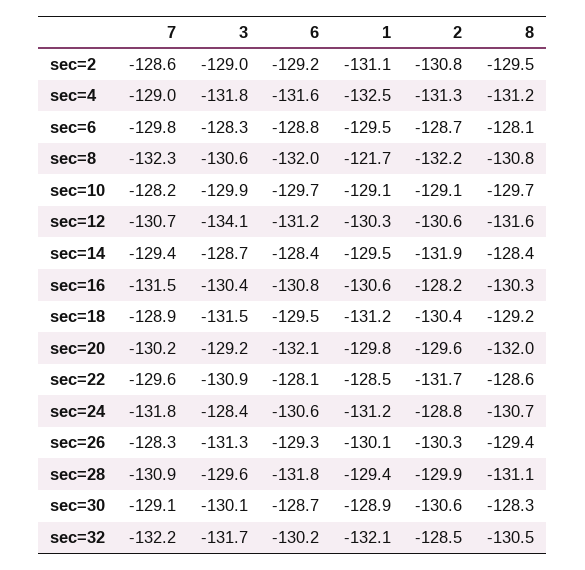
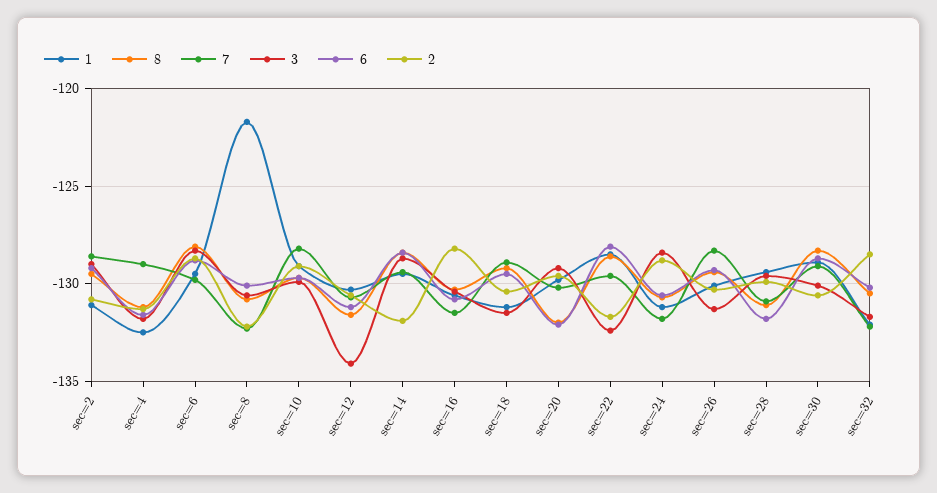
6, sec=8: -132 -> -130
3, sec=22: -130.9 -> -132.5

